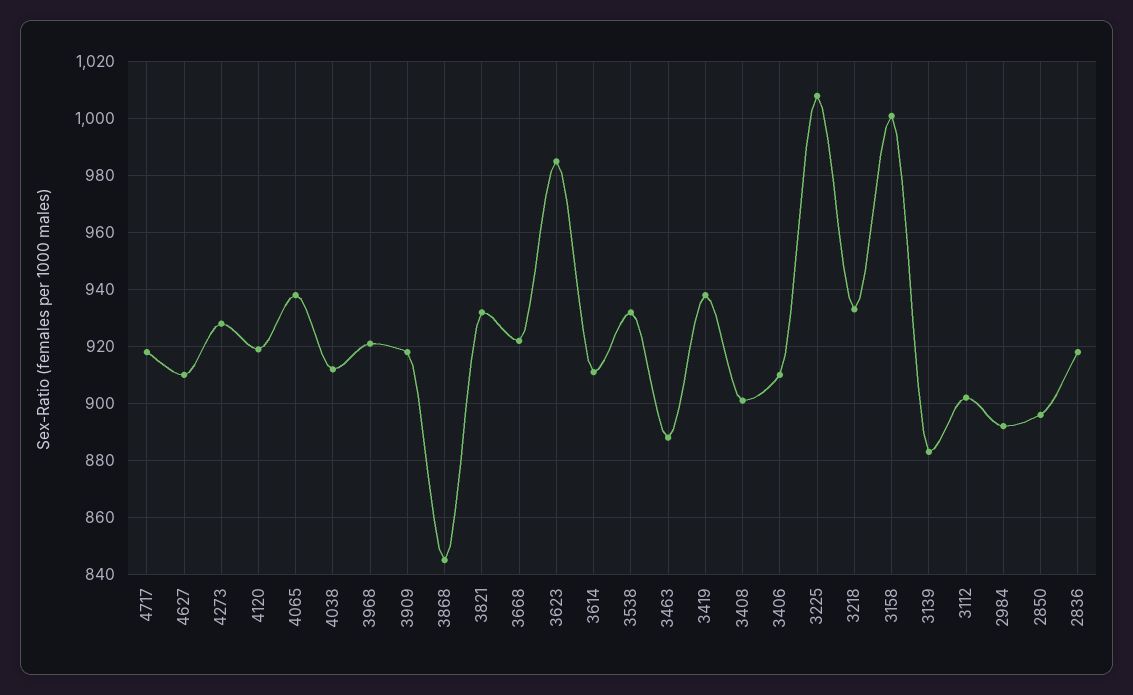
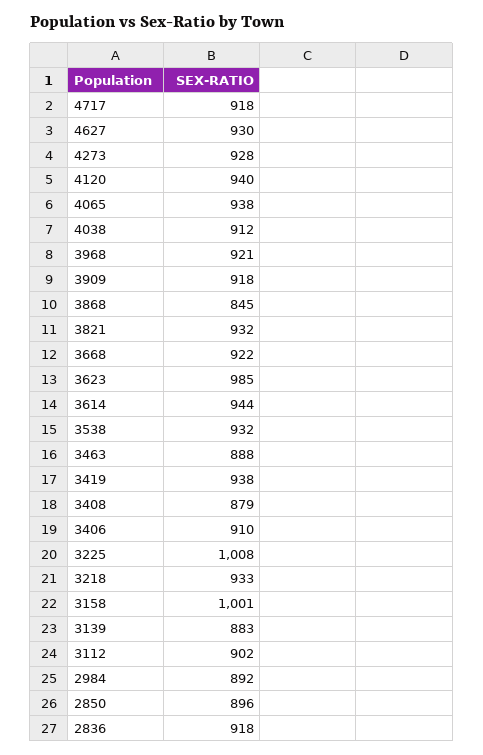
4627: 910 -> 930
4120: 920 -> 940
3614: 910 -> 944
3408: 900 -> 879

